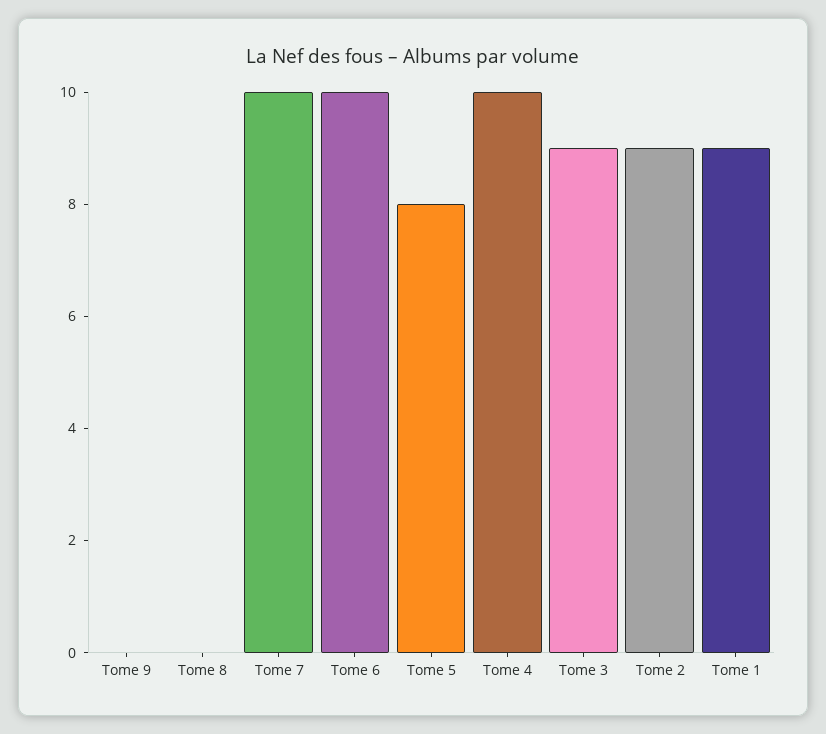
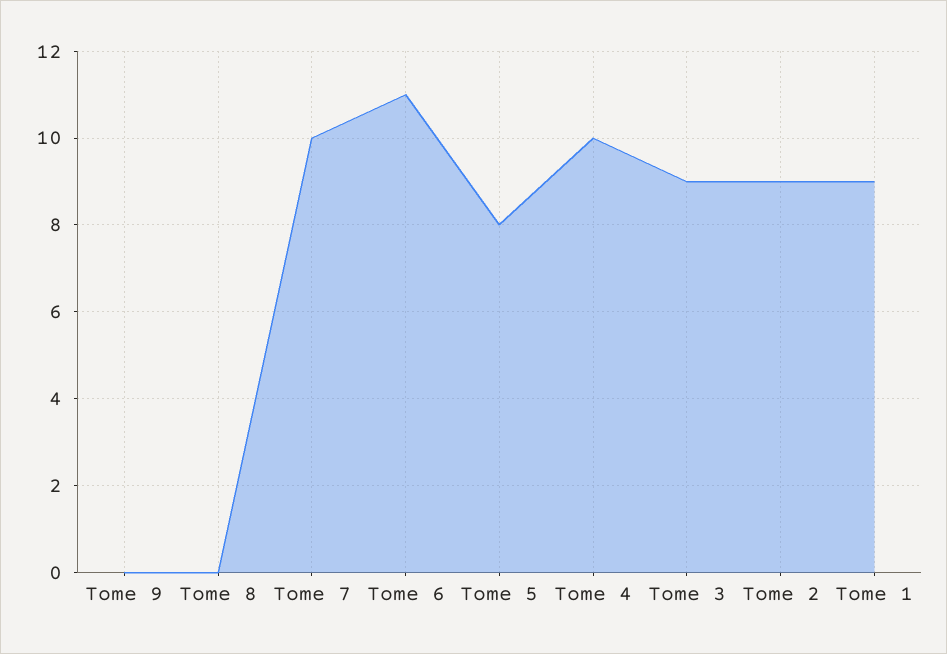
Tome 6: 10 -> 11

